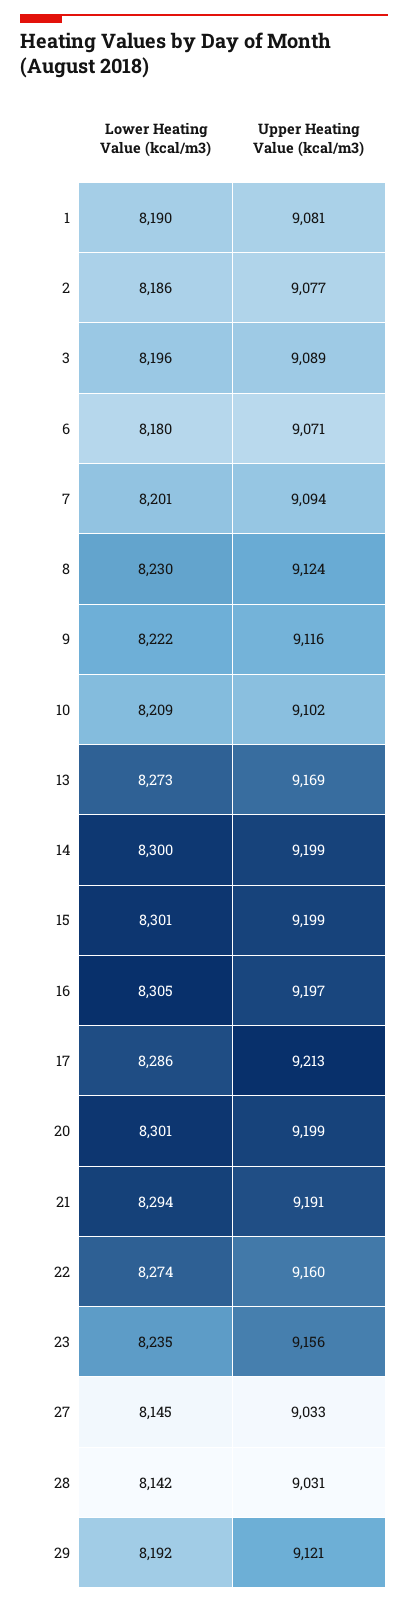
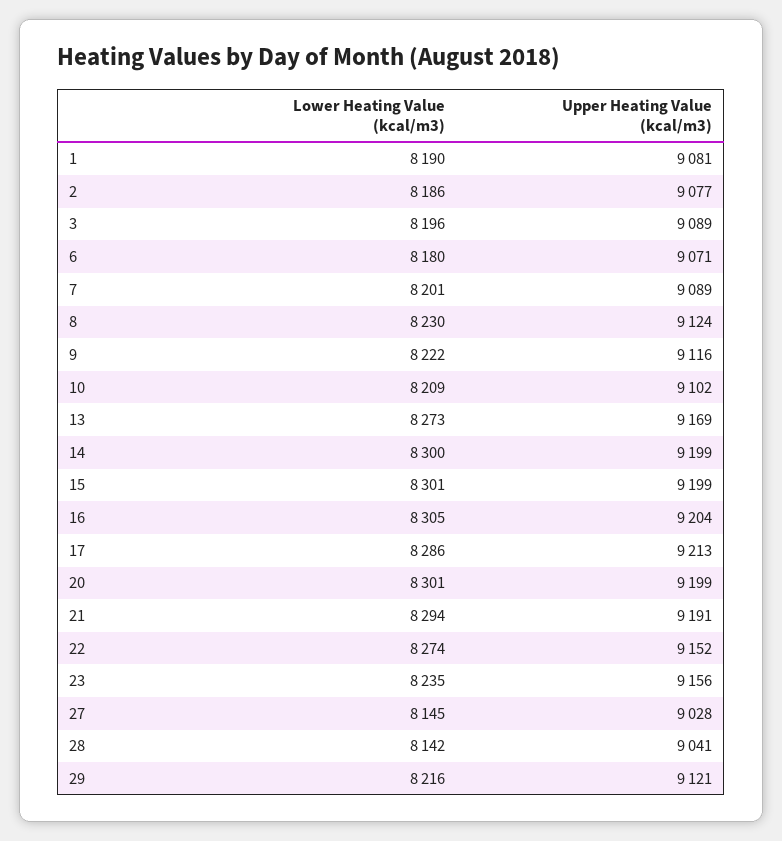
Upper Heating Value (kcal/m3), 7: 9094 -> 9089
Upper Heating Value (kcal/m3), 16: 9197 -> 9204
Upper Heating Value (kcal/m3), 22: 9160 -> 9152
Upper Heating Value (kcal/m3), 27: 9033 -> 9028
Upper Heating Value (kcal/m3), 28: 9031 -> 9041
Lower Heating Value (kcal/m3), 29: 8192 -> 8216

